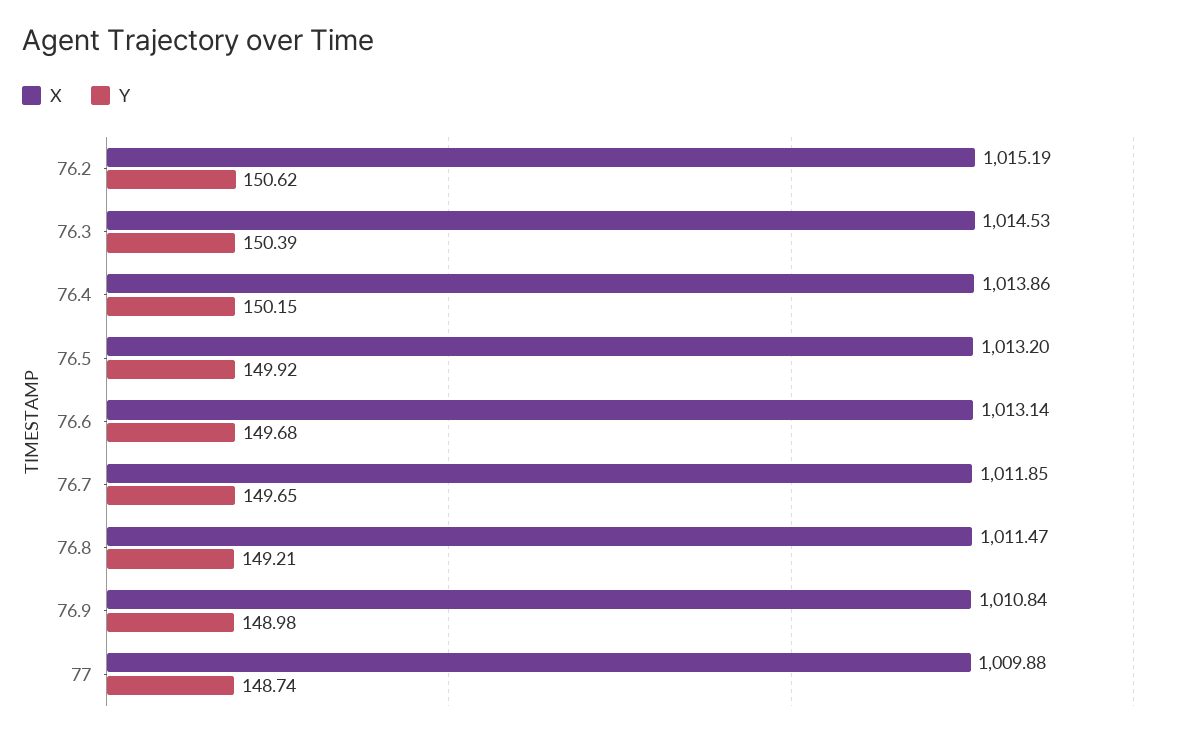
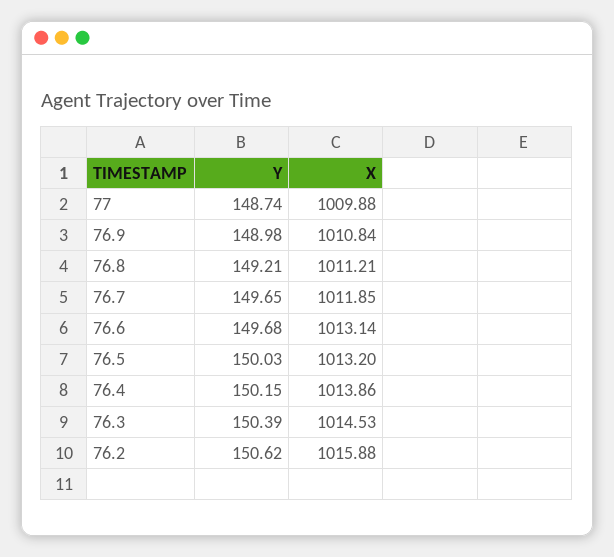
X, 76.2: 1015.19 -> 1015.88
Y, 76.5: 149.92 -> 150.03
X, 76.8: 1011.47 -> 1011.21

